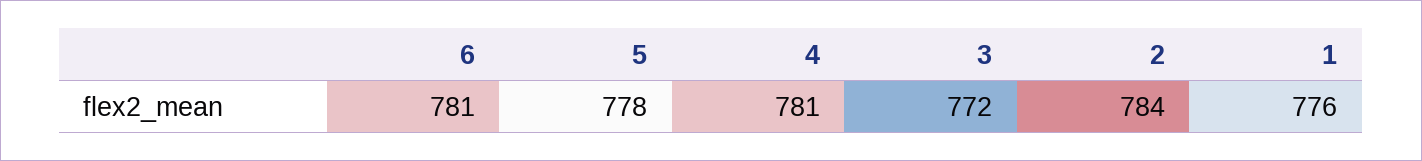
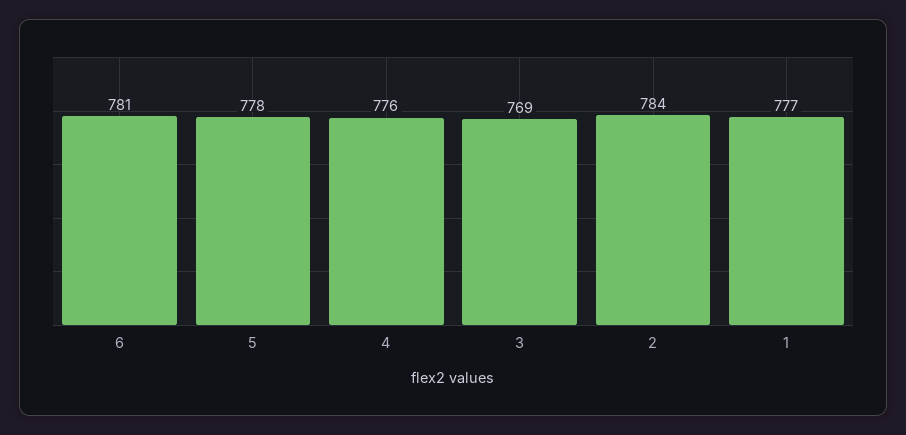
4: 781 -> 776
3: 772 -> 769
1: 776 -> 777

